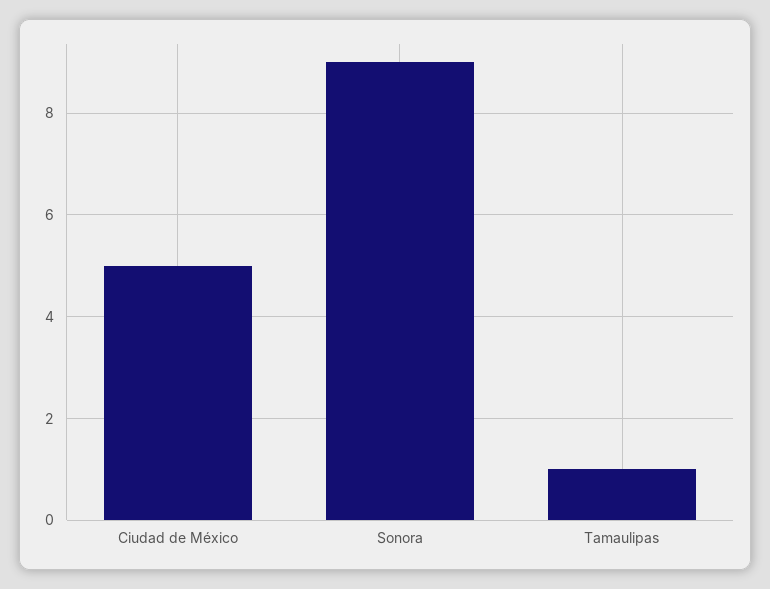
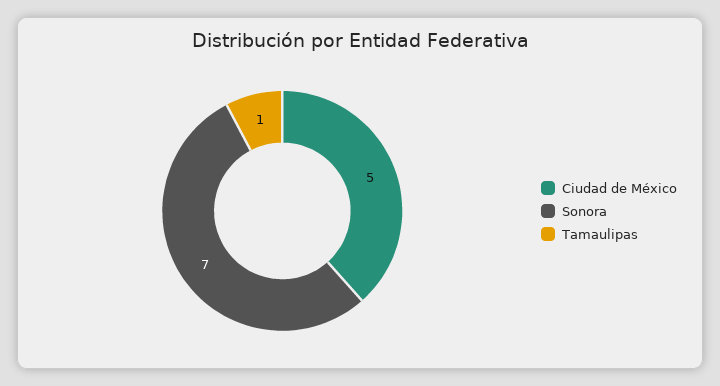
Sonora: 9 -> 7

